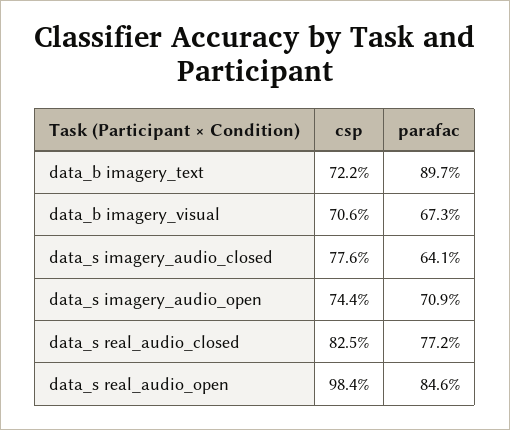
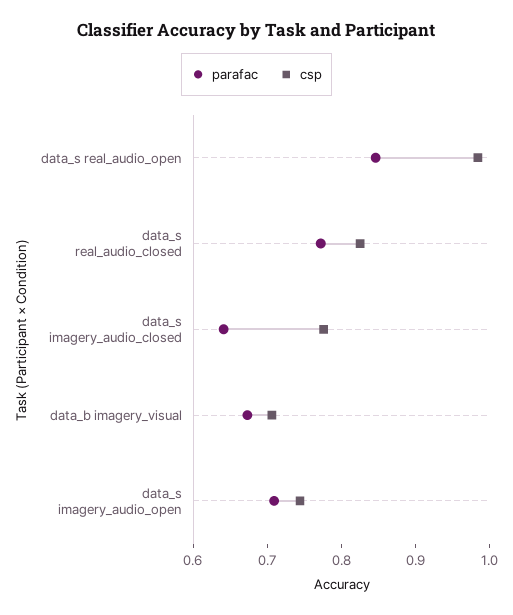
csp, data_b imagery_text: 0.722 -> none
parafac, data_b imagery_text: 0.897 -> none

